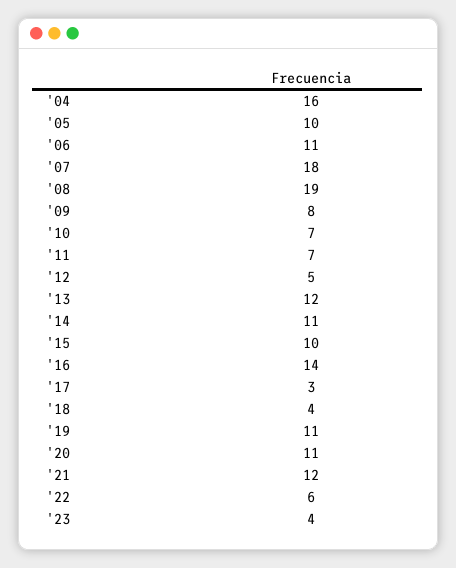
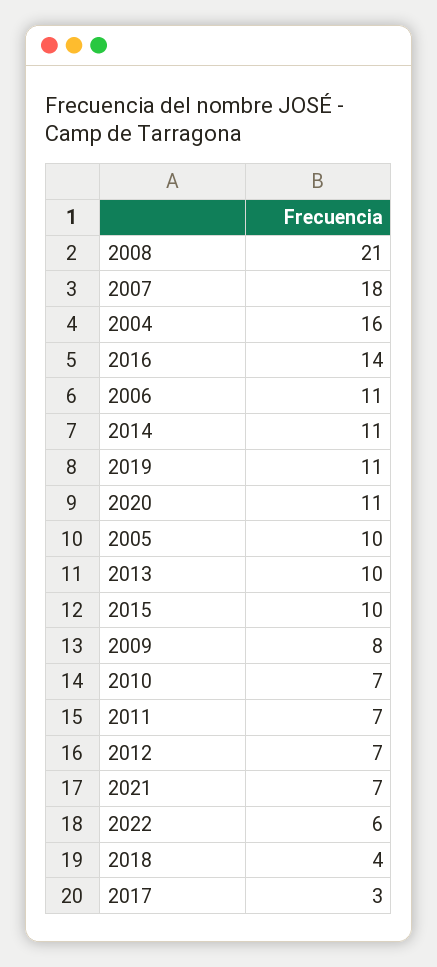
'08: 19 -> 21
'12: 5 -> 7
'13: 12 -> 10
'21: 12 -> 7
'23: 4 -> none

